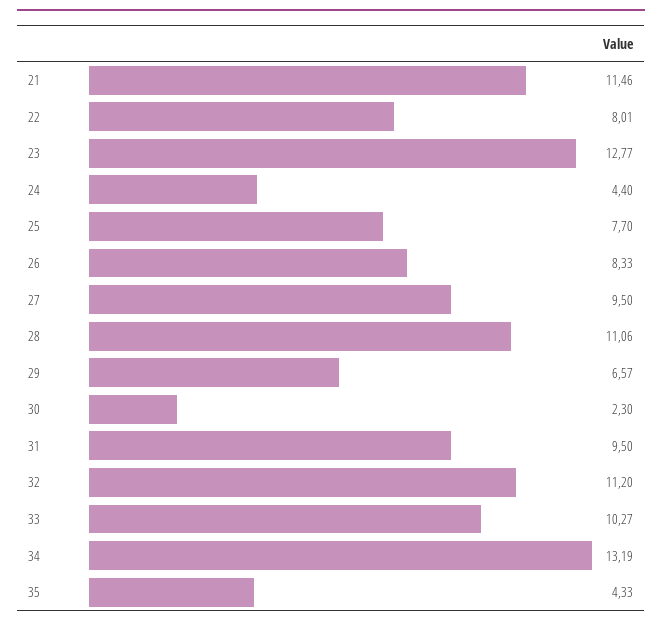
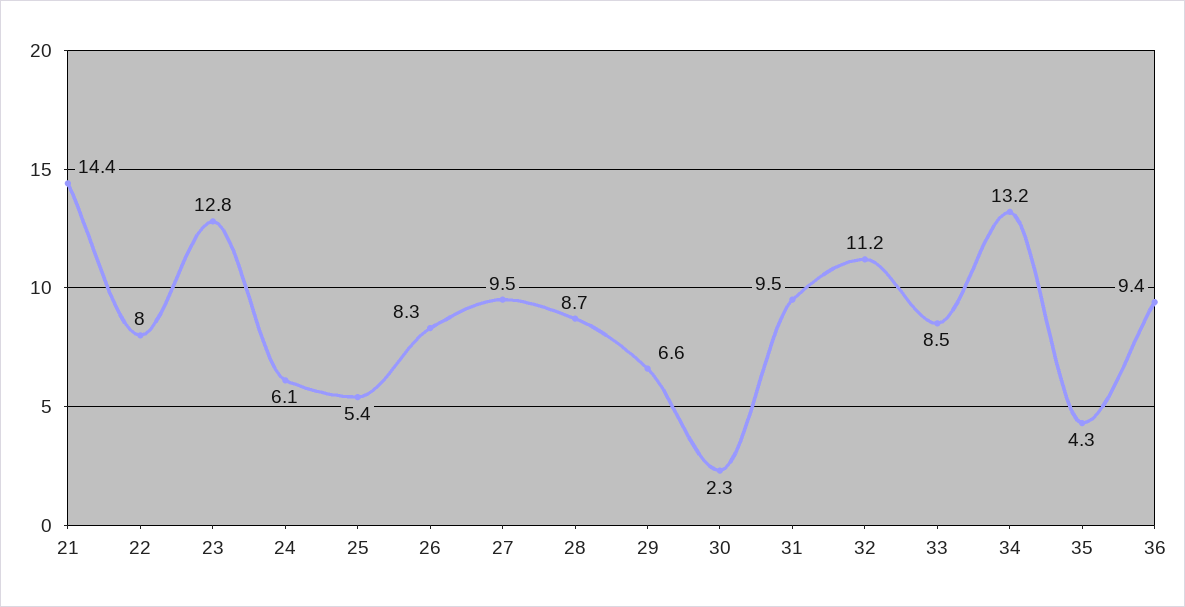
21: 11.46 -> 14.4
24: 4.4 -> 6.1
25: 7.7 -> 5.4
28: 11.06 -> 8.7
33: 10.27 -> 8.5
36: none -> 9.4

